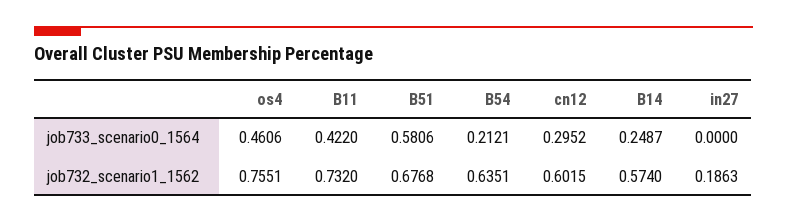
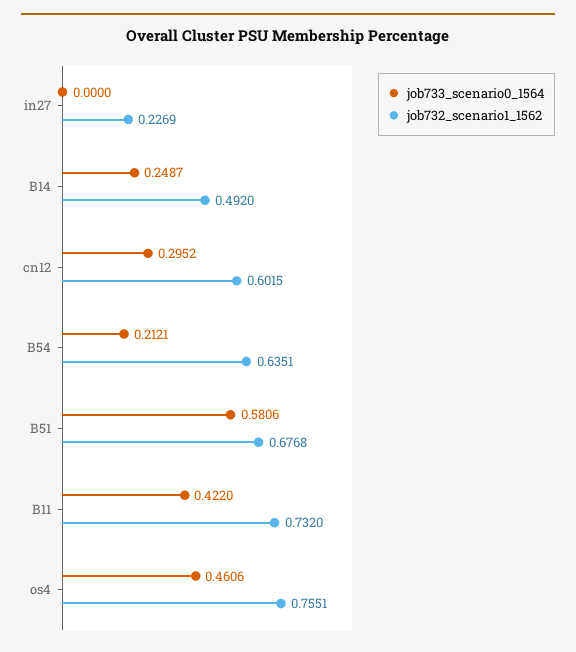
job732_scenario1_1562, B14: 0.574 -> 0.492
job732_scenario1_1562, in27: 0.1863 -> 0.2269

